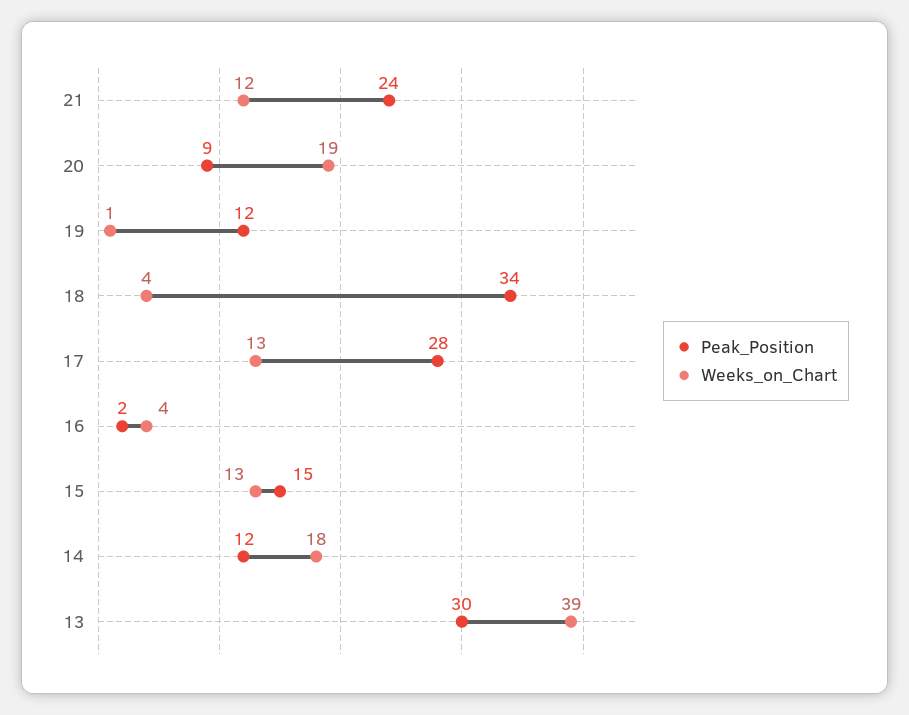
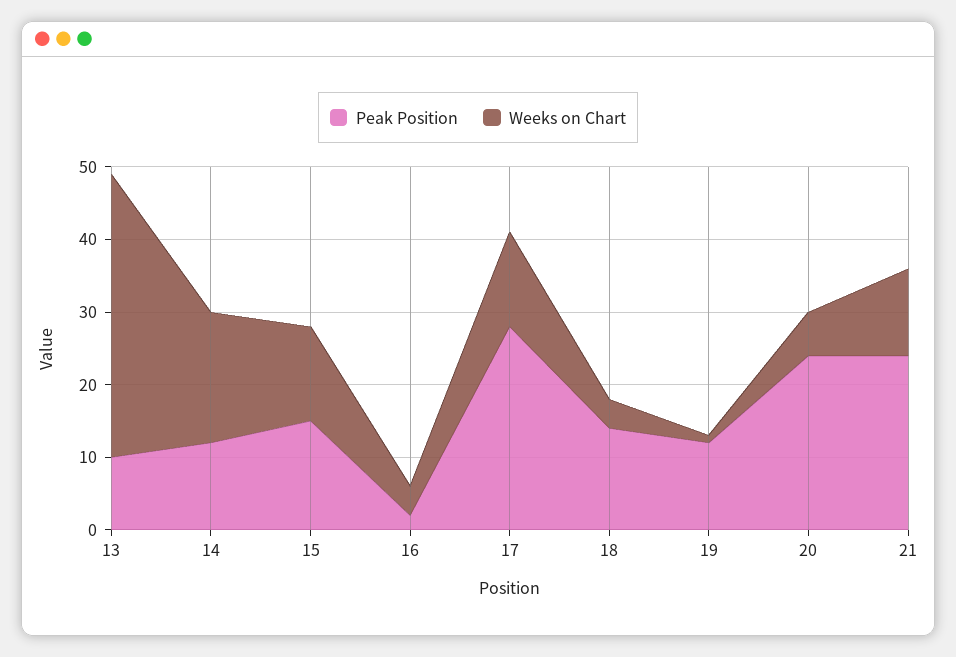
Peak_Position, 20: 9 -> 25
Weeks_on_Chart, 20: 19 -> 5
Peak_Position, 18: 34 -> 15
Peak_Position, 13: 30 -> 10

